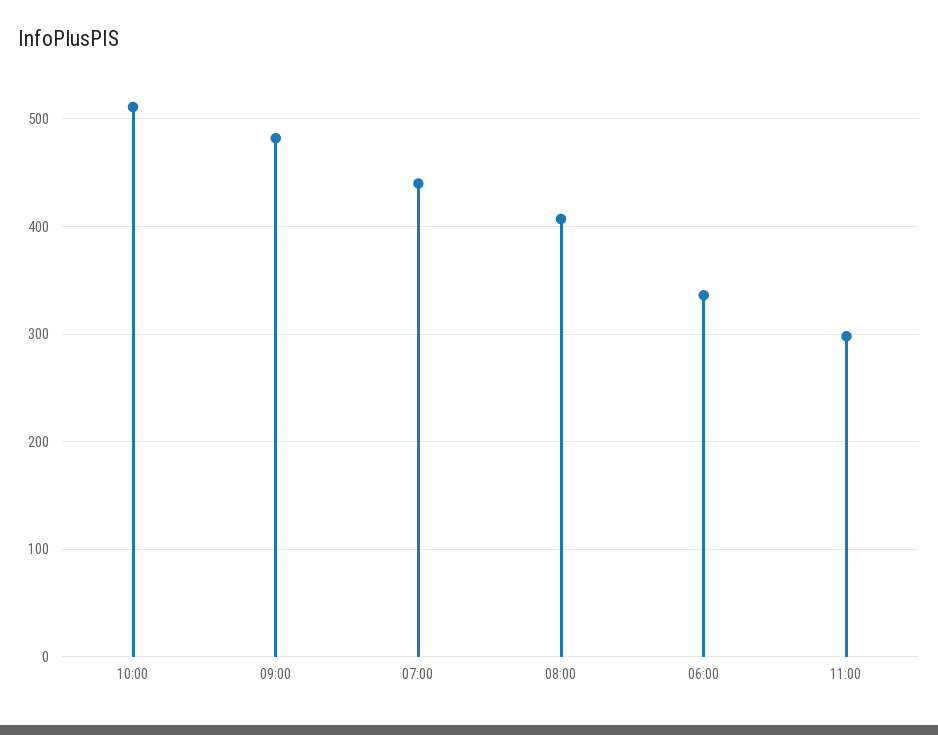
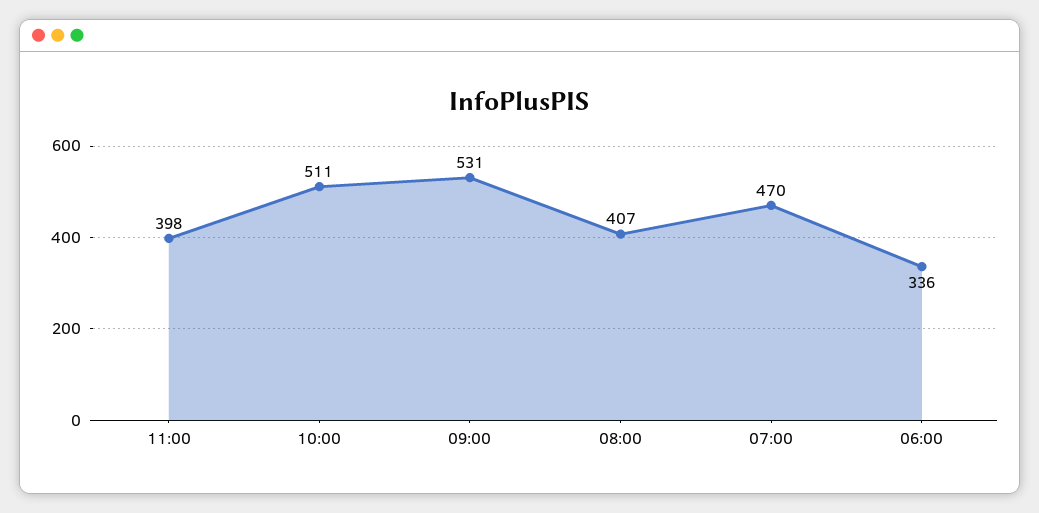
09:00: 480 -> 531
07:00: 440 -> 470
11:00: 300 -> 398

